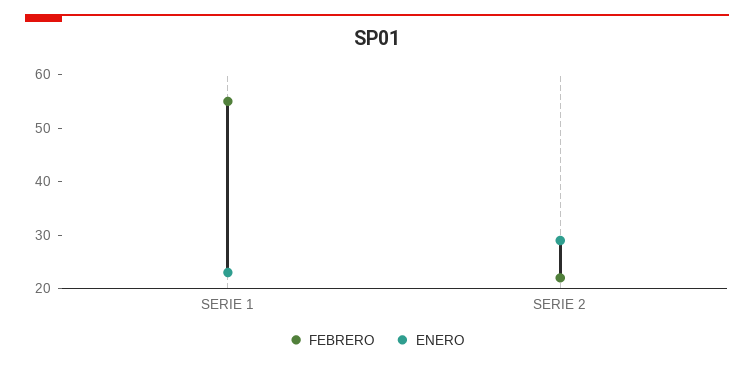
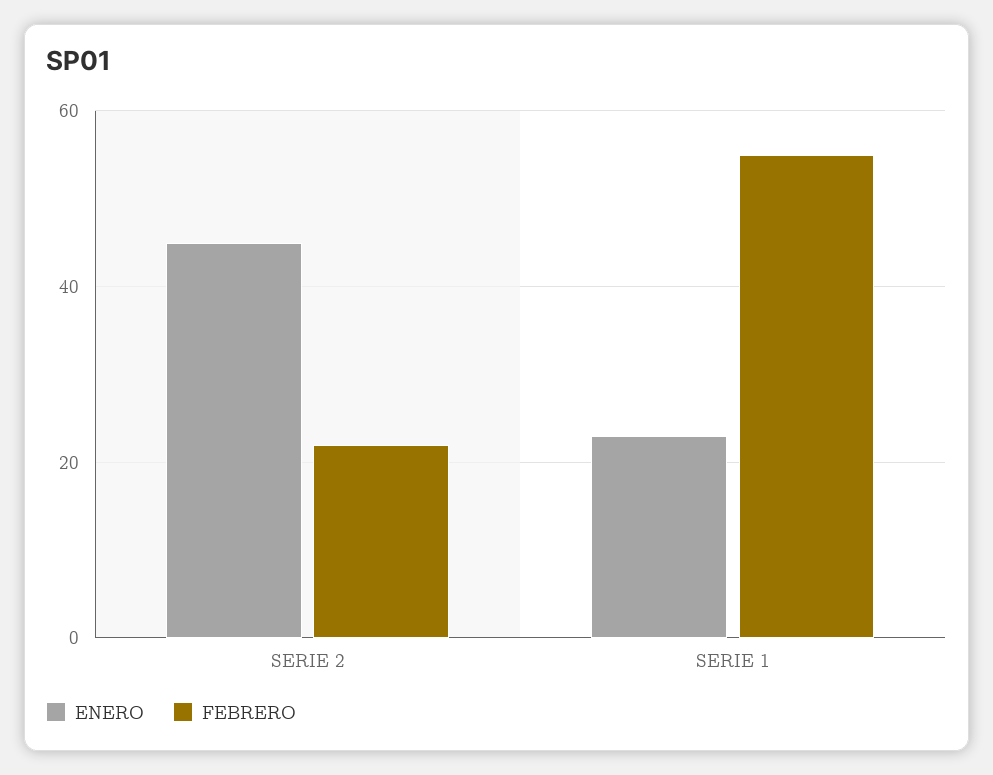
ENERO, SERIE 2: 30 -> 45

